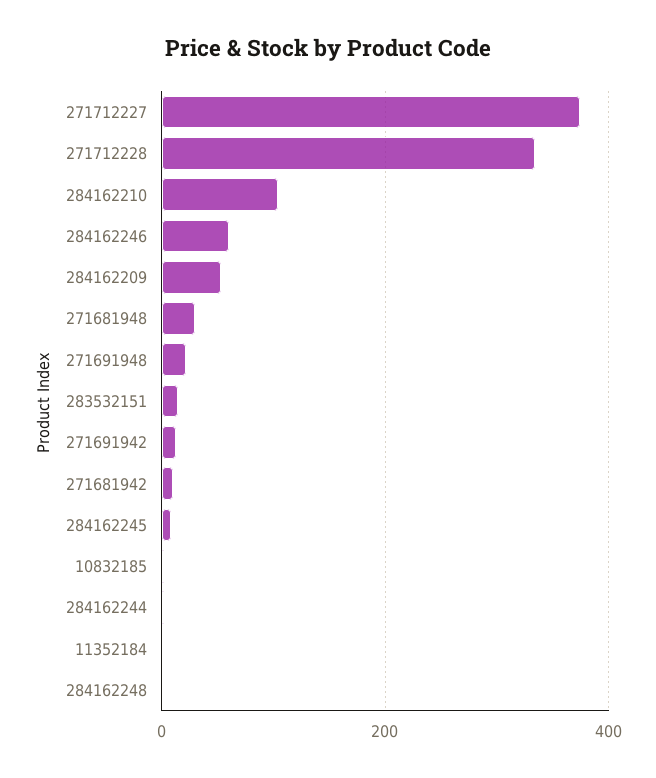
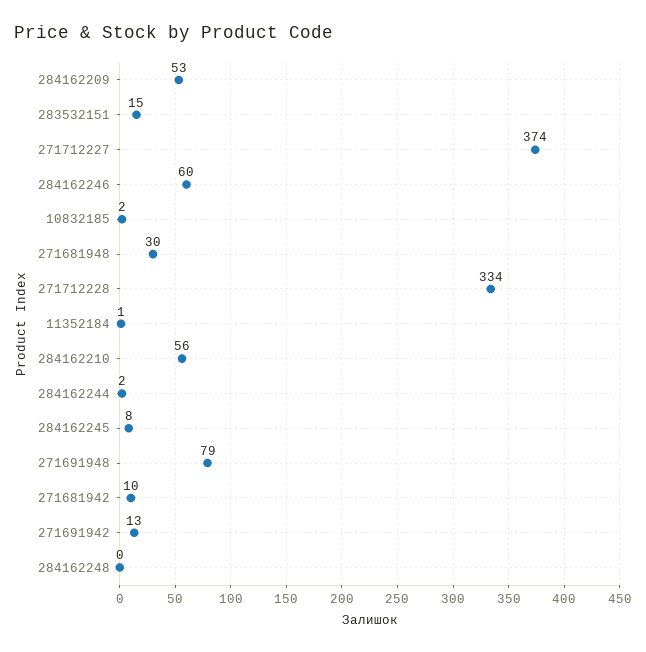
284162210: 100 -> 56
271691948: 20 -> 79

